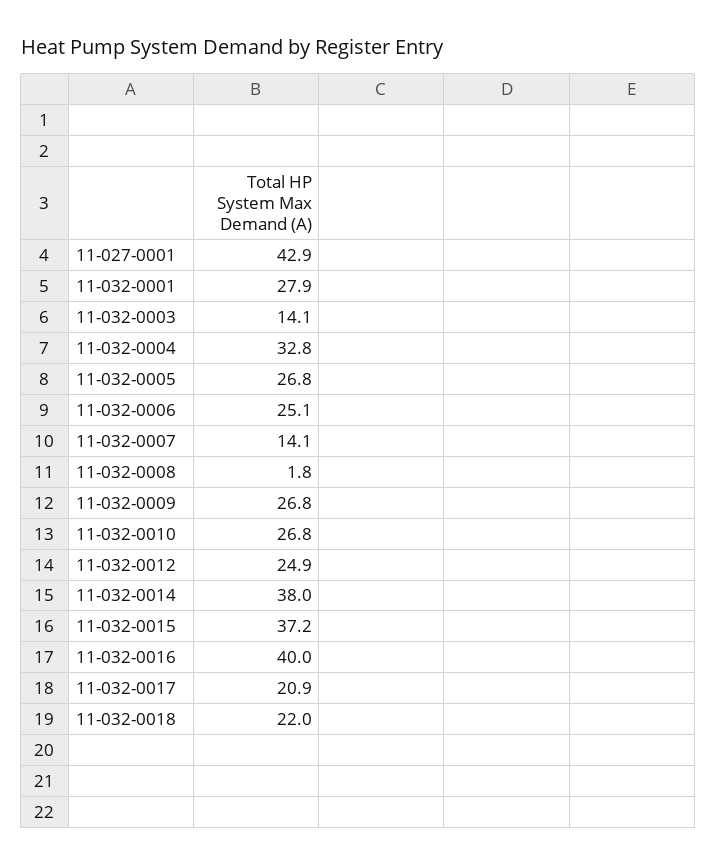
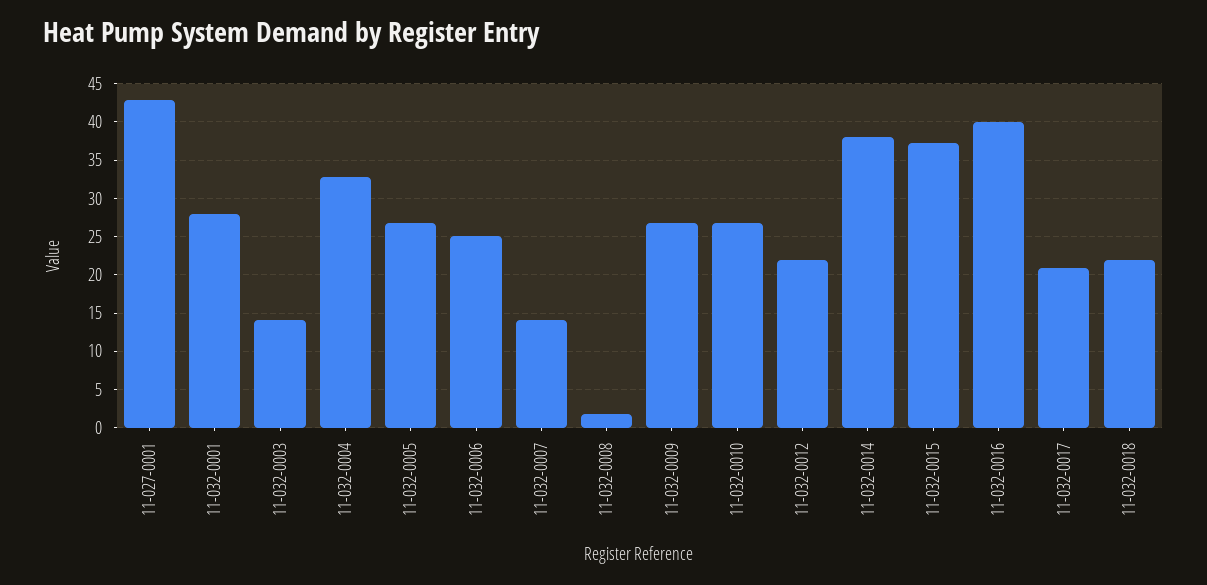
11-032-0012: 24.9 -> 22

